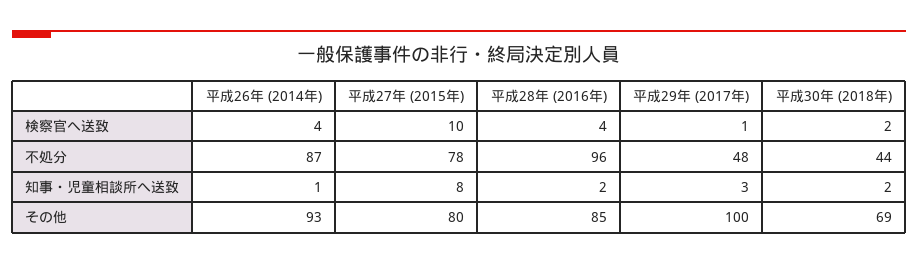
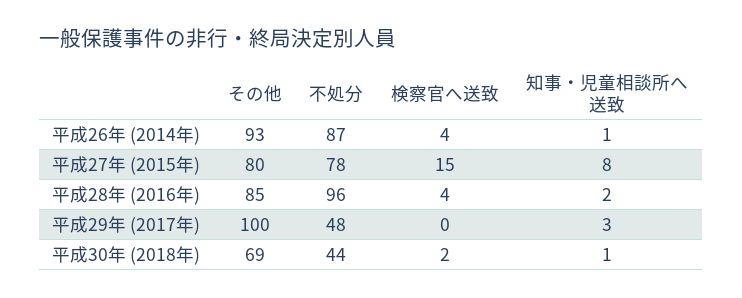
平成27年 (2015年), 検察官へ送致: 10 -> 15
平成29年 (2017年), 検察官へ送致: 1 -> 0
平成30年 (2018年), 知事・児童相談所へ送致: 2 -> 1

